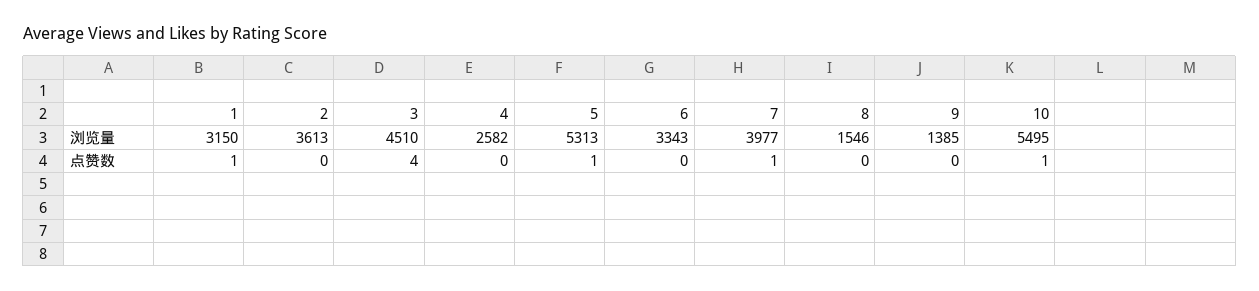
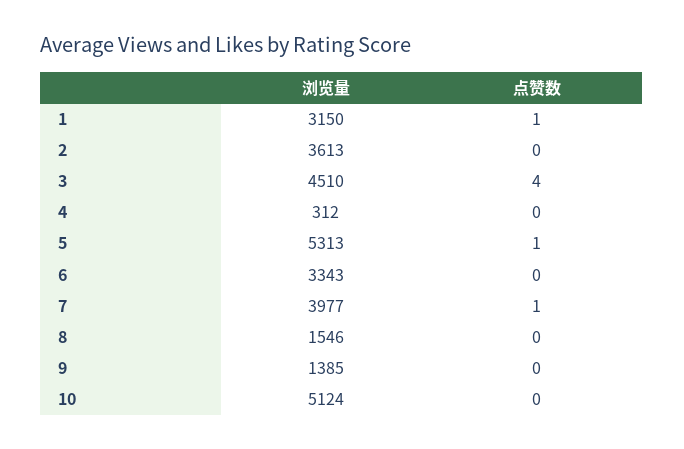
4, 浏览量: 2582 -> 312
10, 浏览量: 5495 -> 5124
10, 点赞数: 1 -> 0

